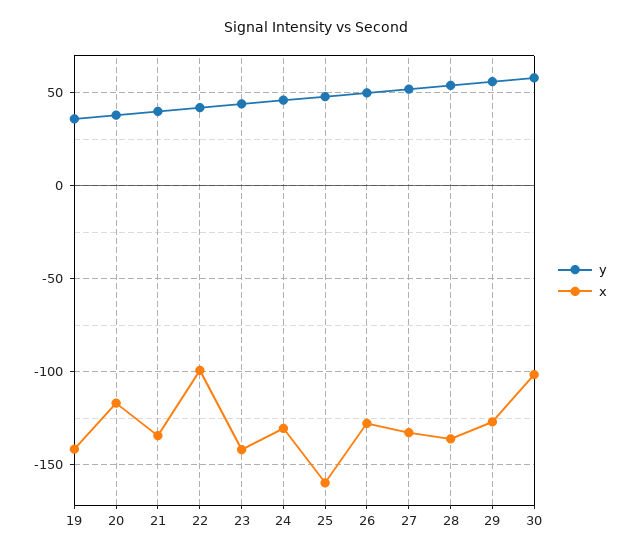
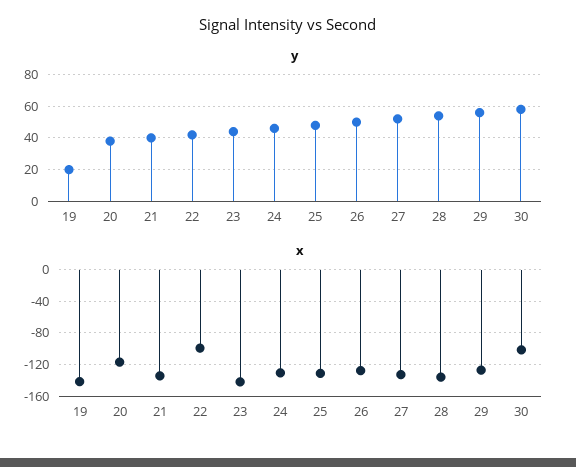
y, 19: 35 -> 20
x, 25: -160 -> -130

